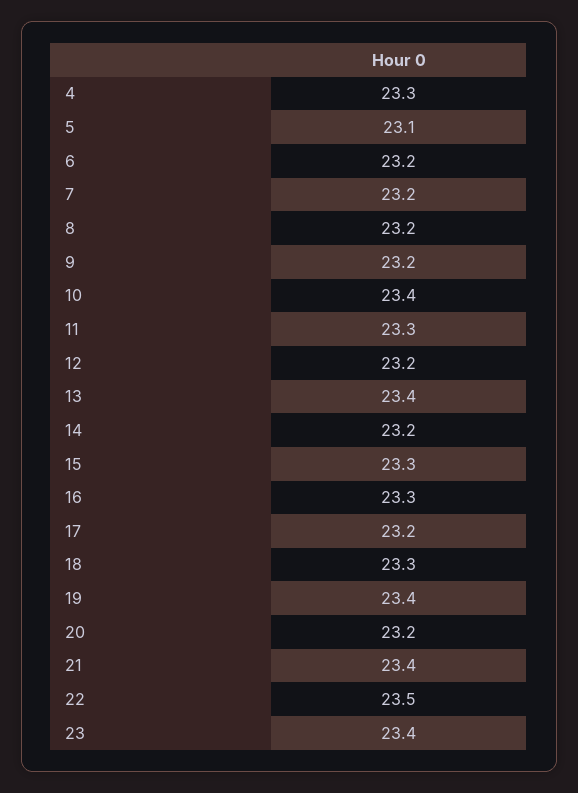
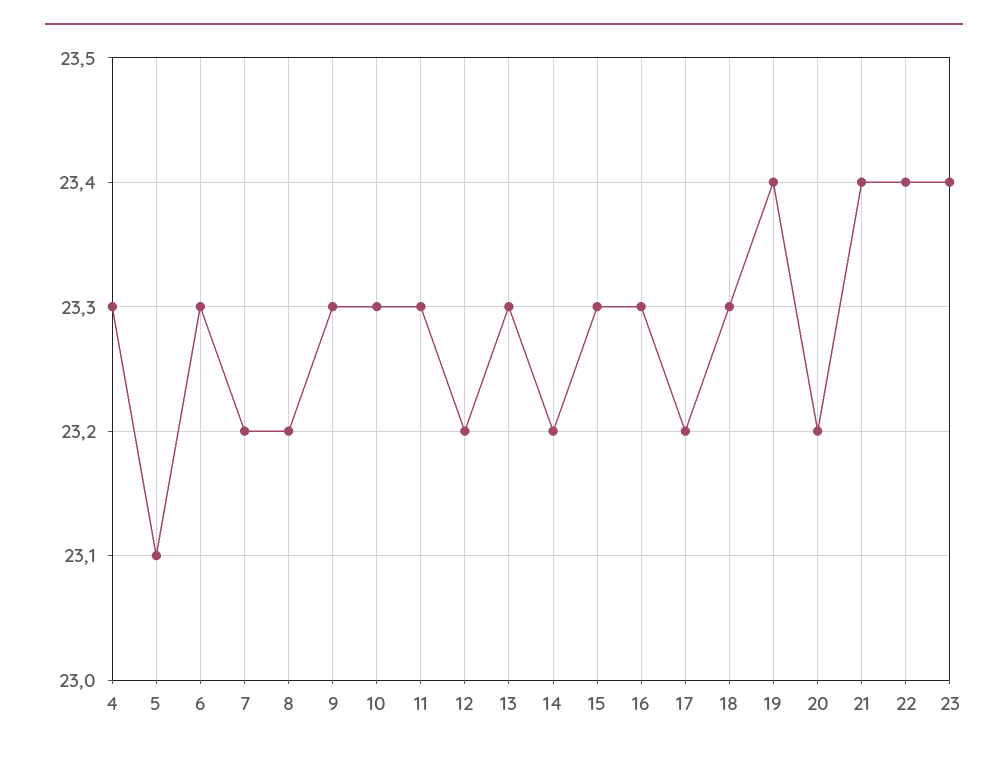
6: 23.2 -> 23.3
9: 23.2 -> 23.3
10: 23.4 -> 23.3
13: 23.4 -> 23.3
22: 23.5 -> 23.4

